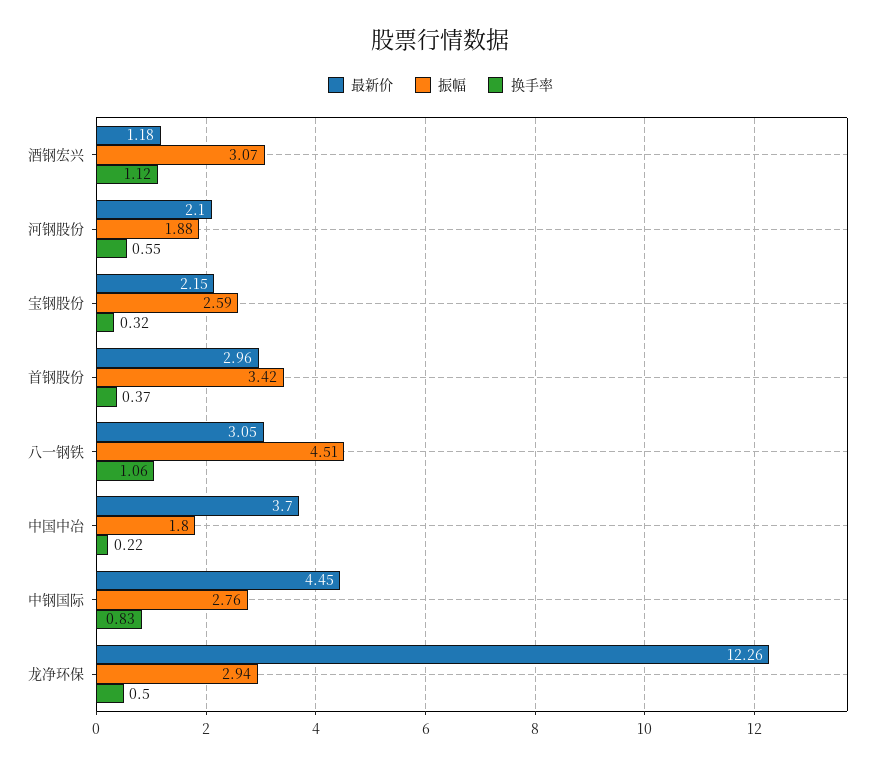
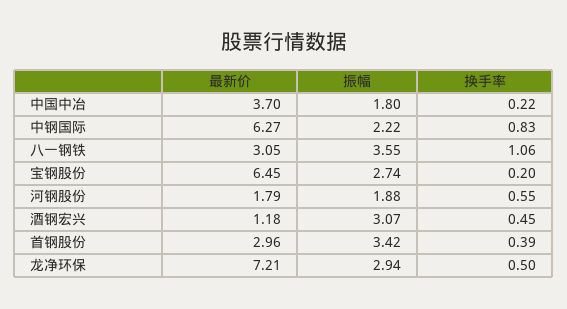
换手率, 酒钢宏兴: 1.12 -> 0.45
最新价, 河钢股份: 2.1 -> 1.79
最新价, 宝钢股份: 2.15 -> 6.45
振幅, 宝钢股份: 2.59 -> 2.74
换手率, 宝钢股份: 0.32 -> 0.2
换手率, 首钢股份: 0.37 -> 0.39
振幅, 八一钢铁: 4.51 -> 3.55
最新价, 中钢国际: 4.45 -> 6.27
振幅, 中钢国际: 2.76 -> 2.22
最新价, 龙净环保: 12.26 -> 7.21

